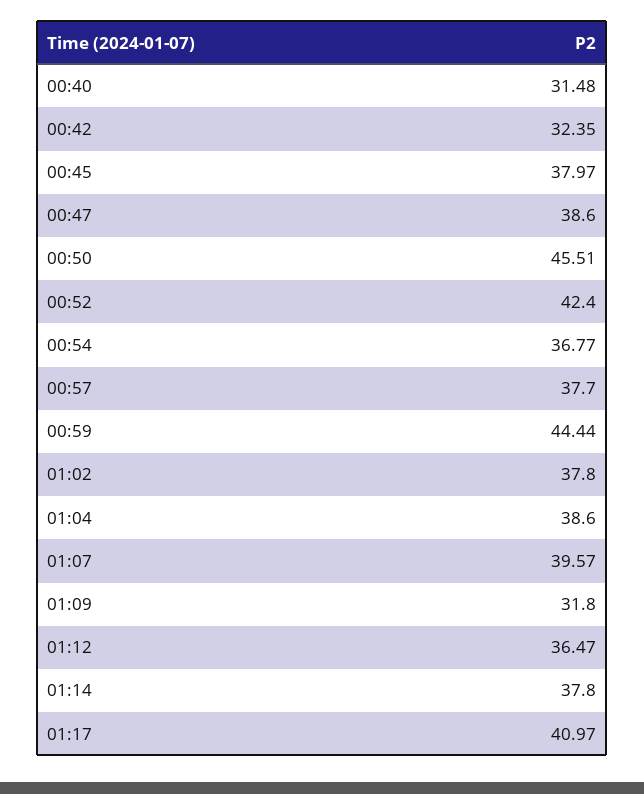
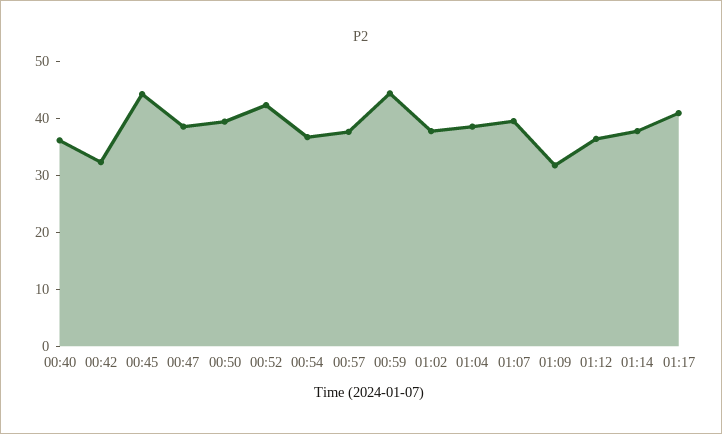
00:40: 31.48 -> 36
00:45: 37.97 -> 44
00:50: 45.51 -> 40

